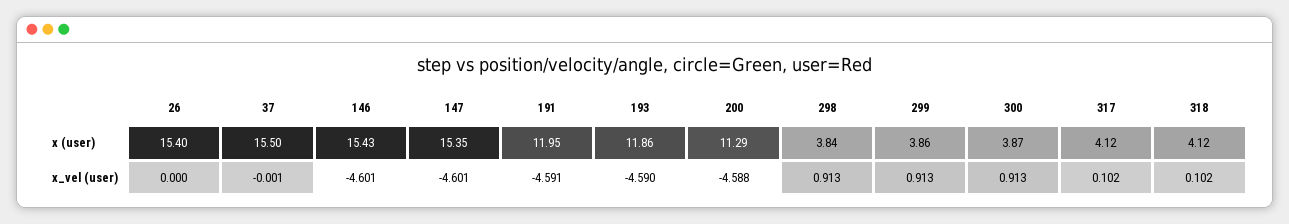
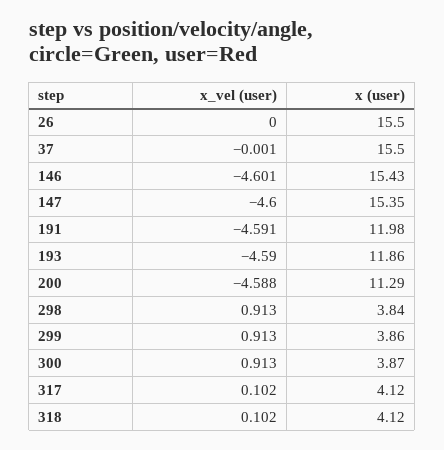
26, x (user): 15.4 -> 15.5
191, x (user): 11.95 -> 11.98
147, x_vel (user): -4.601 -> -4.6

